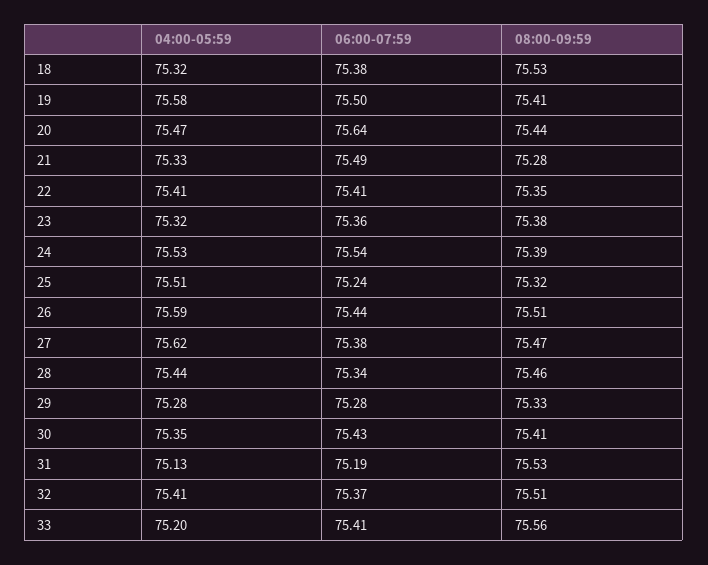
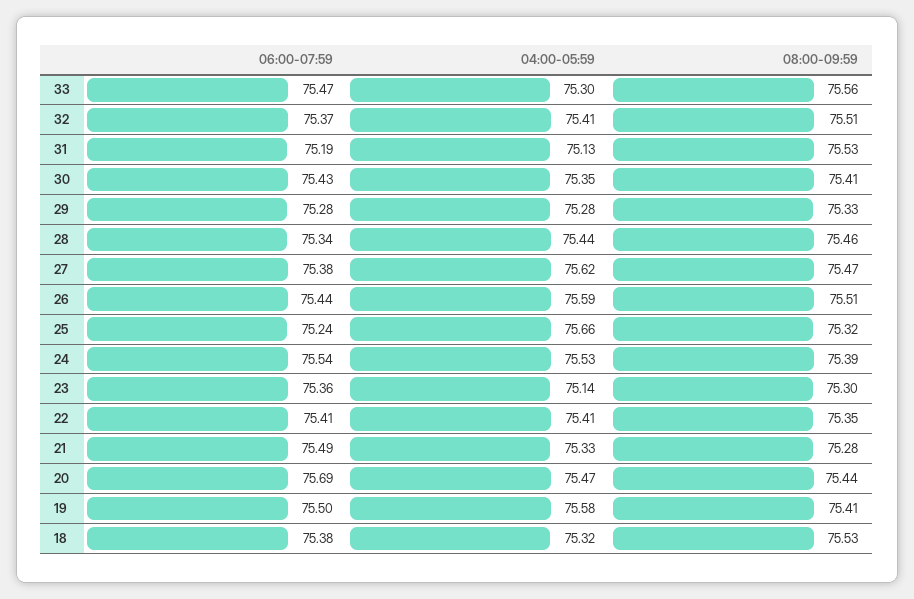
06:00-07:59, 20: 75.64 -> 75.69
04:00-05:59, 23: 75.32 -> 75.14
08:00-09:59, 23: 75.38 -> 75.3
04:00-05:59, 25: 75.51 -> 75.66
04:00-05:59, 33: 75.2 -> 75.3
06:00-07:59, 33: 75.41 -> 75.47

